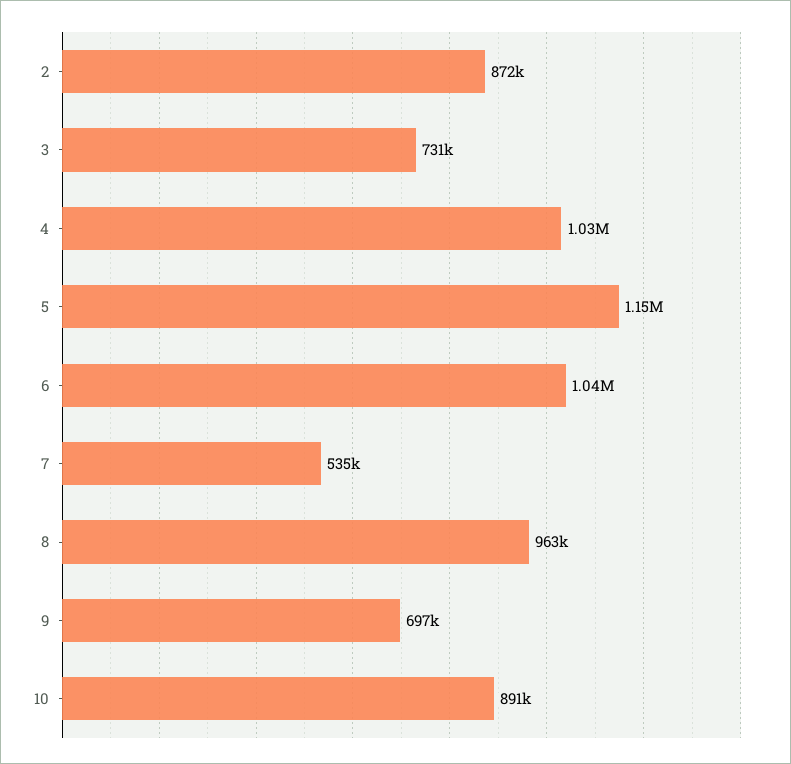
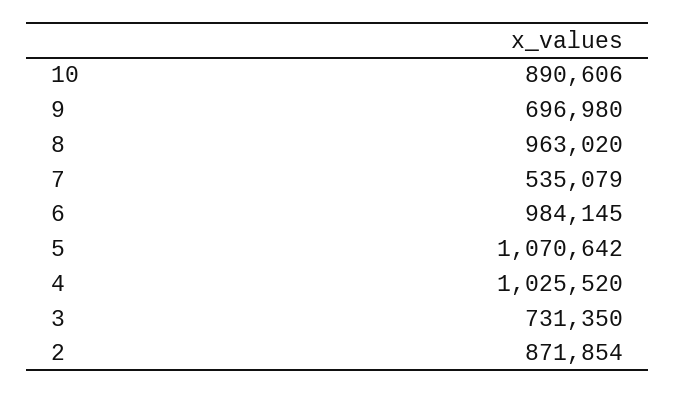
5: 1150000 -> 1070642
6: 1040000 -> 984145

